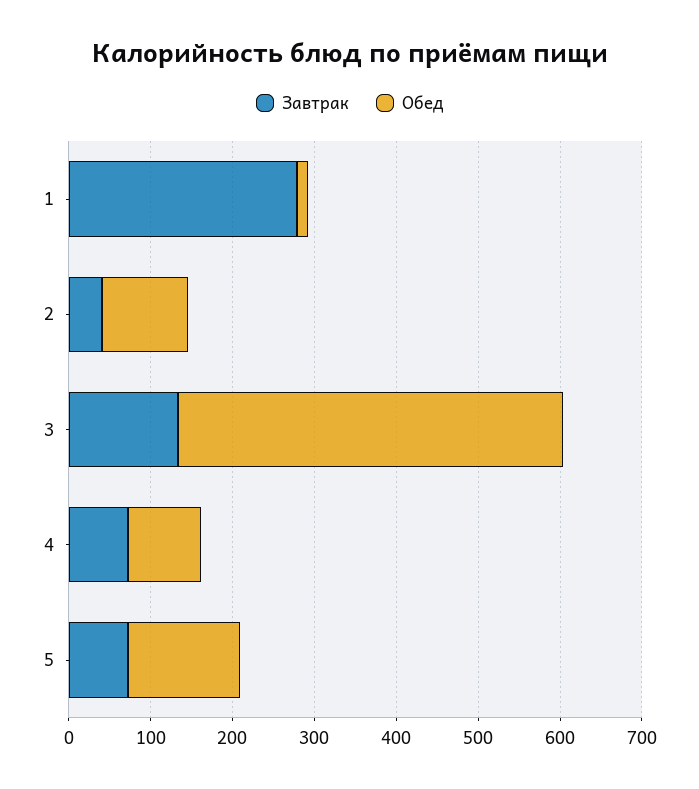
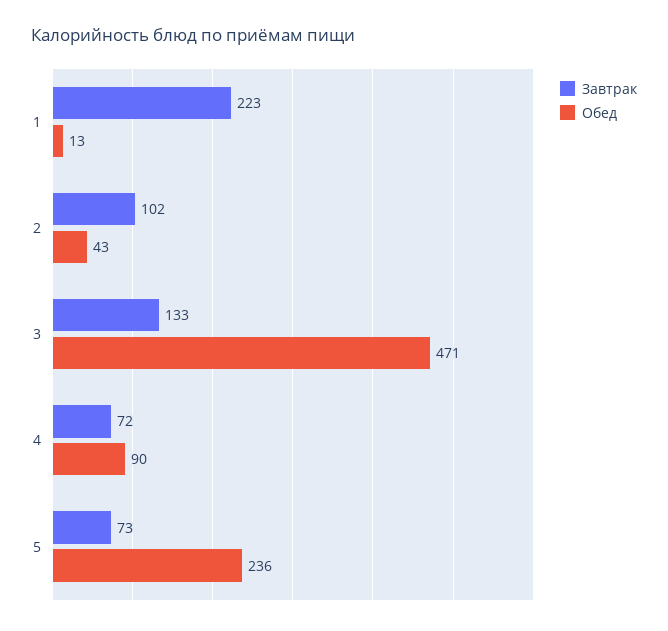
Завтрак, 1: 280 -> 223
Завтрак, 2: 40 -> 102
Обед, 2: 100 -> 43
Обед, 5: 140 -> 236

